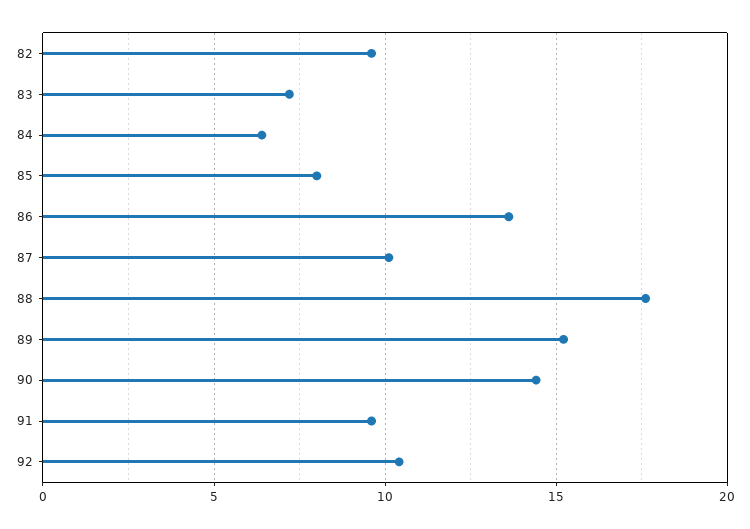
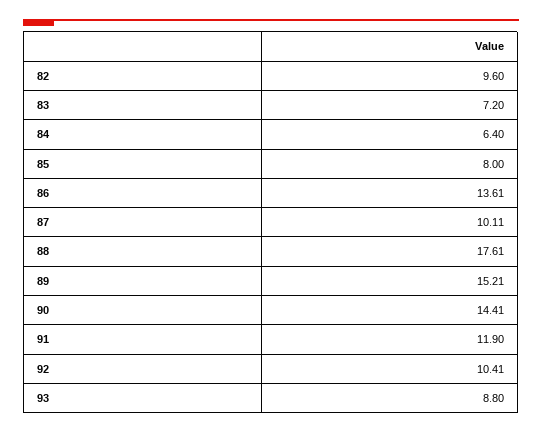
91: 9.5 -> 11.9
93: none -> 8.8

